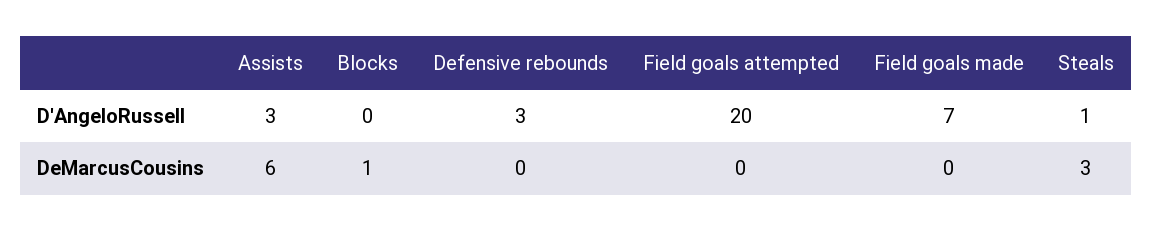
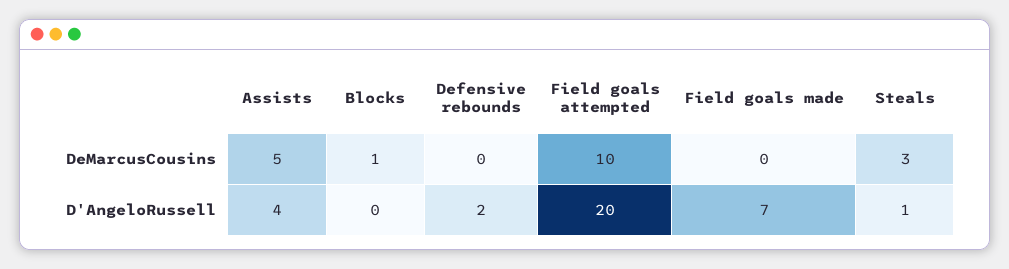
Assists, D'AngeloRussell: 3 -> 4
Defensive rebounds, D'AngeloRussell: 3 -> 2
Assists, DeMarcusCousins: 6 -> 5
Field goals attempted, DeMarcusCousins: 0 -> 10

